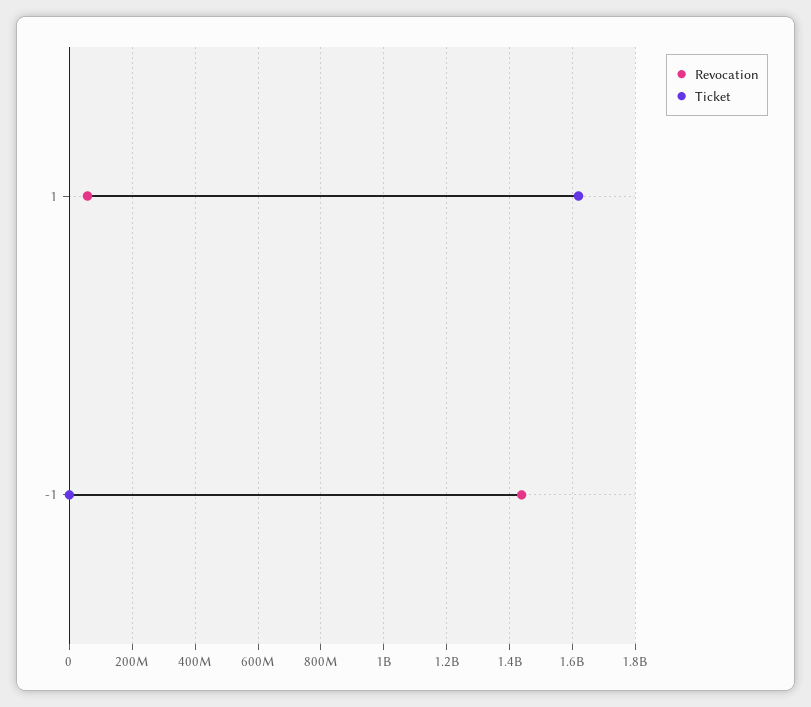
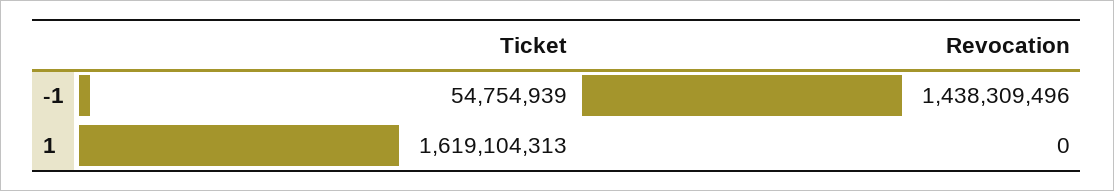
Revocation, 1: 60000000 -> 0
Ticket, -1: 0 -> 54754939

